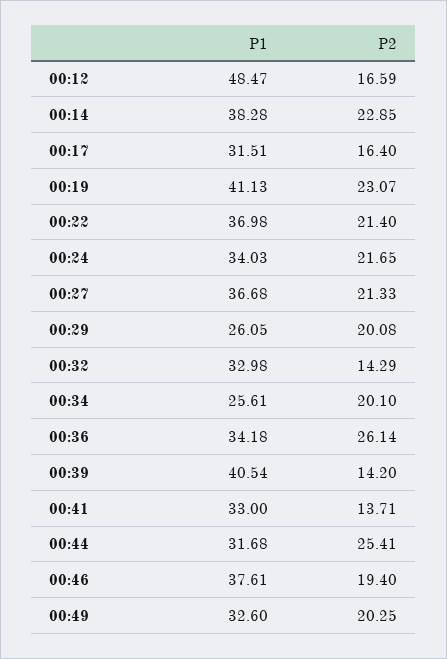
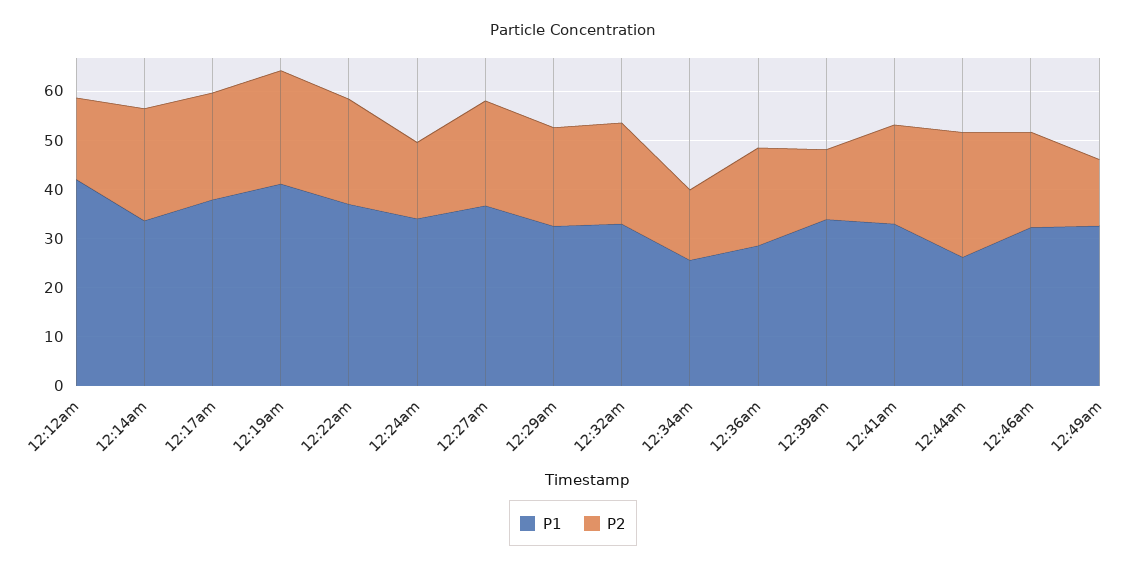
P1, 00:12: 48.47 -> 42
P1, 00:14: 38.28 -> 34
P1, 00:17: 31.51 -> 38
P2, 00:17: 16.4 -> 22
P2, 00:24: 21.65 -> 16
P1, 00:29: 26.05 -> 32
P2, 00:32: 14.29 -> 20
P2, 00:34: 20.1 -> 14
P1, 00:36: 34.18 -> 28
P2, 00:36: 26.14 -> 20
P1, 00:39: 40.54 -> 34
P2, 00:41: 13.71 -> 20
P1, 00:44: 31.68 -> 26
P1, 00:46: 37.61 -> 32
P2, 00:49: 20.25 -> 14

